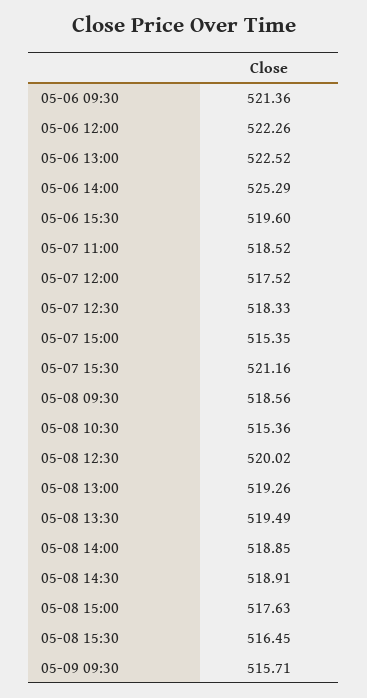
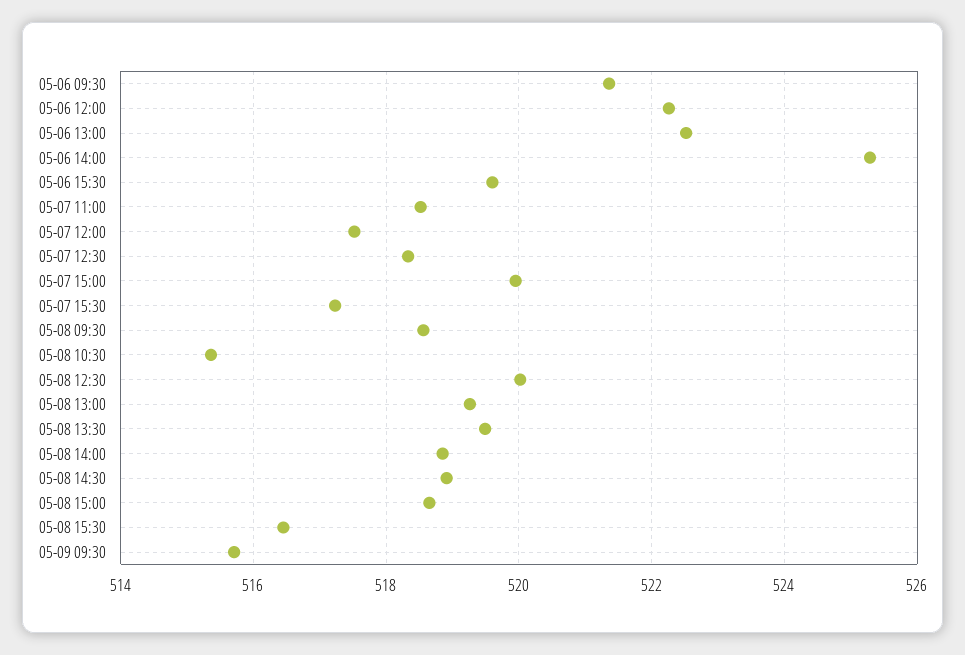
05-07 15:00: 515.35 -> 520
05-07 15:30: 521.16 -> 517.2
05-08 15:00: 517.63 -> 518.6

